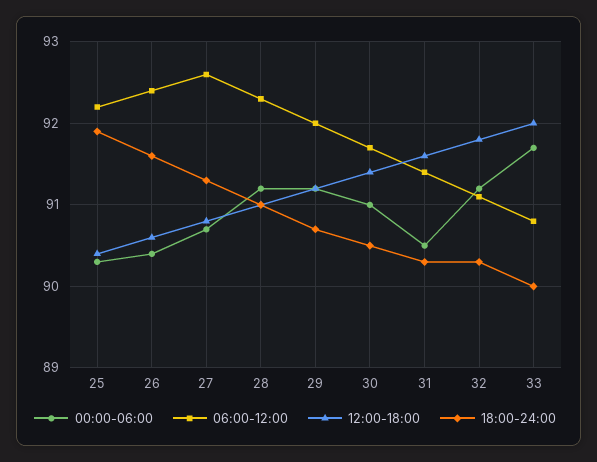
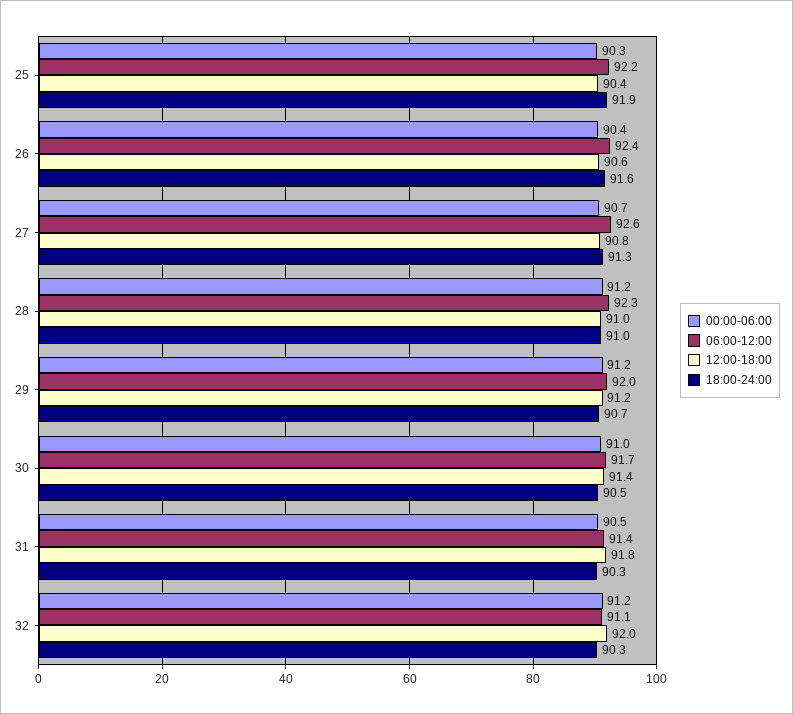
12:00-18:00, 31: 91.6 -> 91.8
12:00-18:00, 32: 91.8 -> 92
00:00-06:00, 33: 91.7 -> none
06:00-12:00, 33: 90.8 -> none
12:00-18:00, 33: 92 -> none
18:00-24:00, 33: 90 -> none

